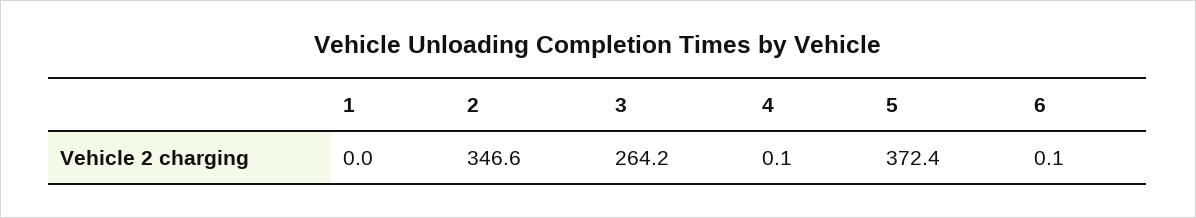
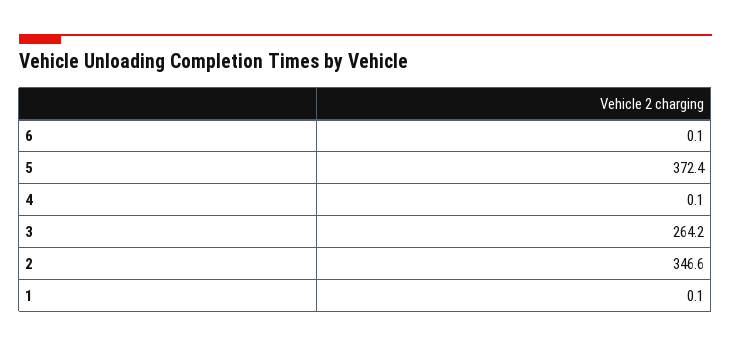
1: 0 -> 0.1

